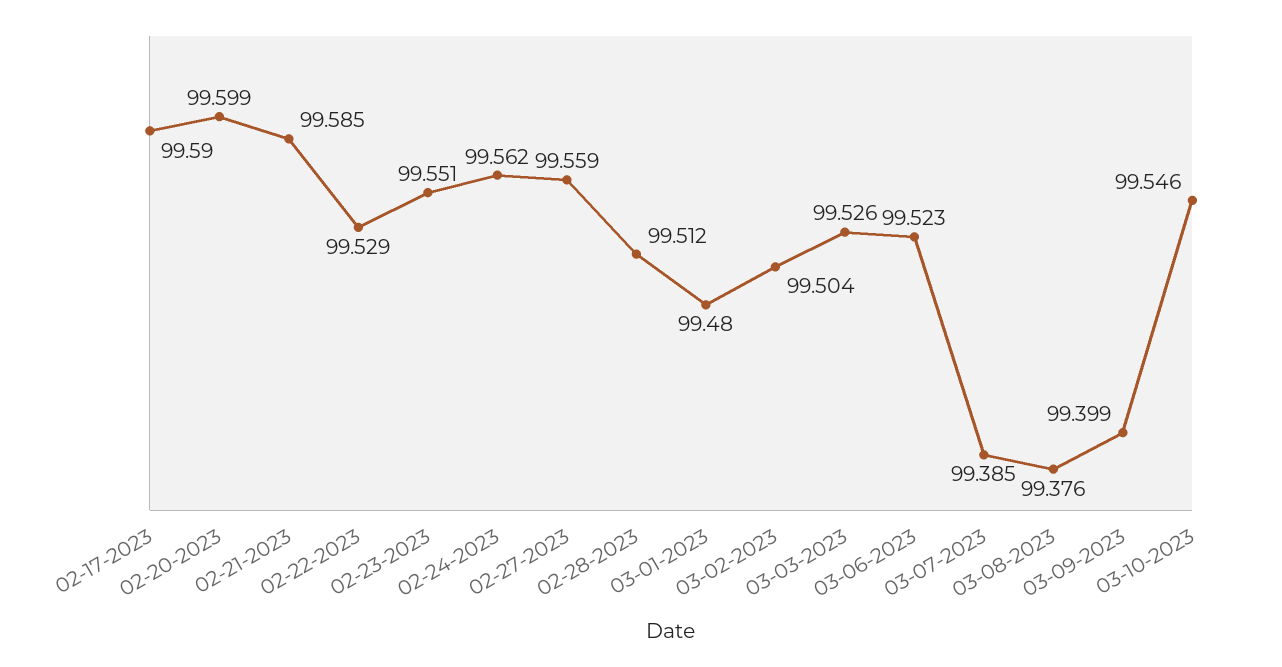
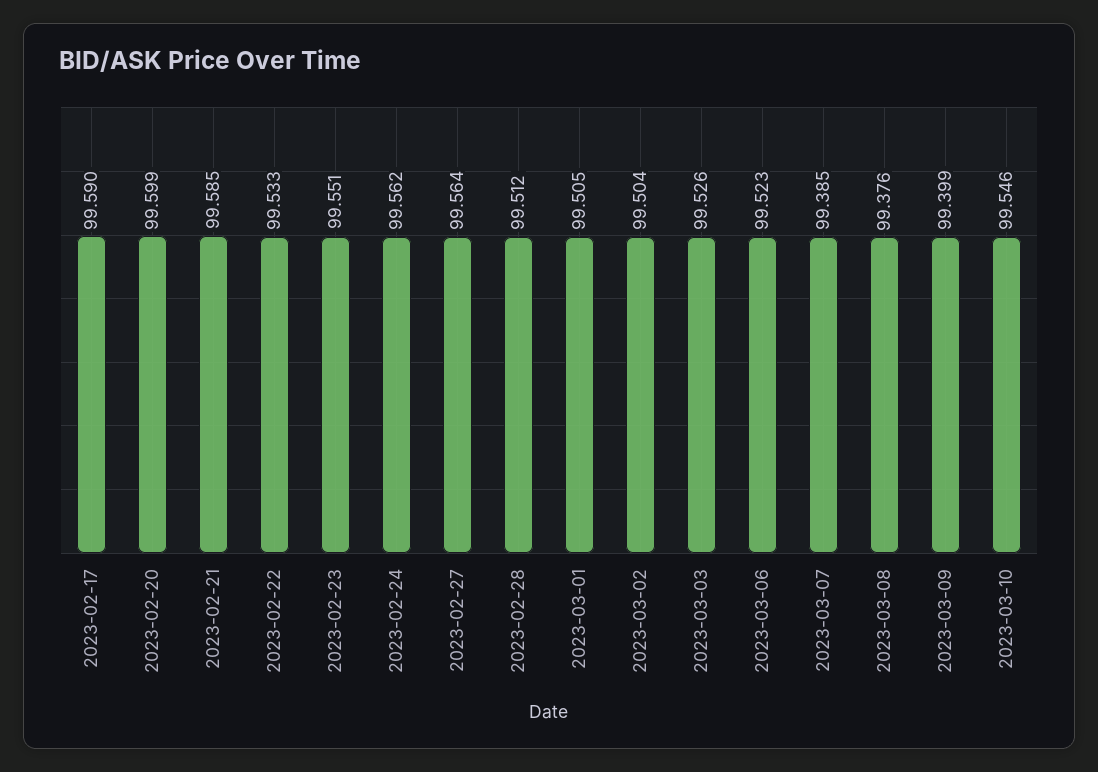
02-22-2023: 99.529 -> 99.533
02-27-2023: 99.559 -> 99.564
03-01-2023: 99.48 -> 99.505

